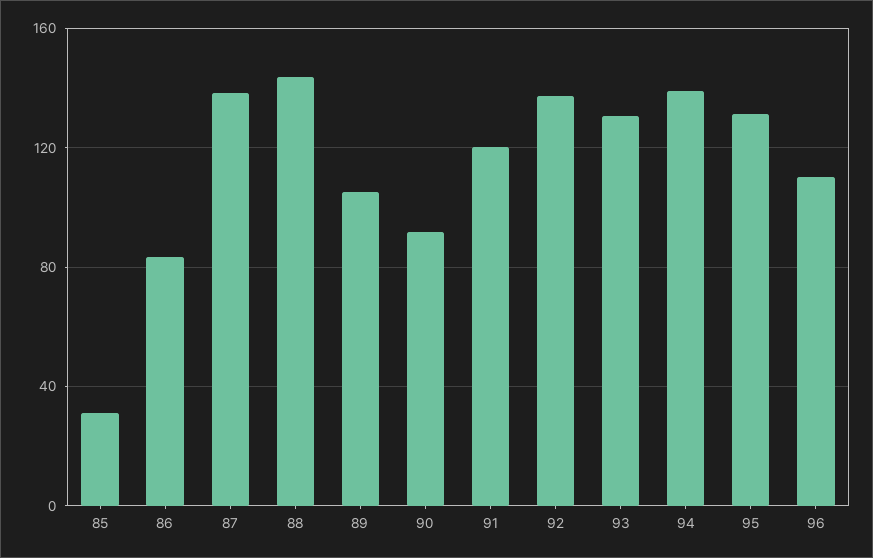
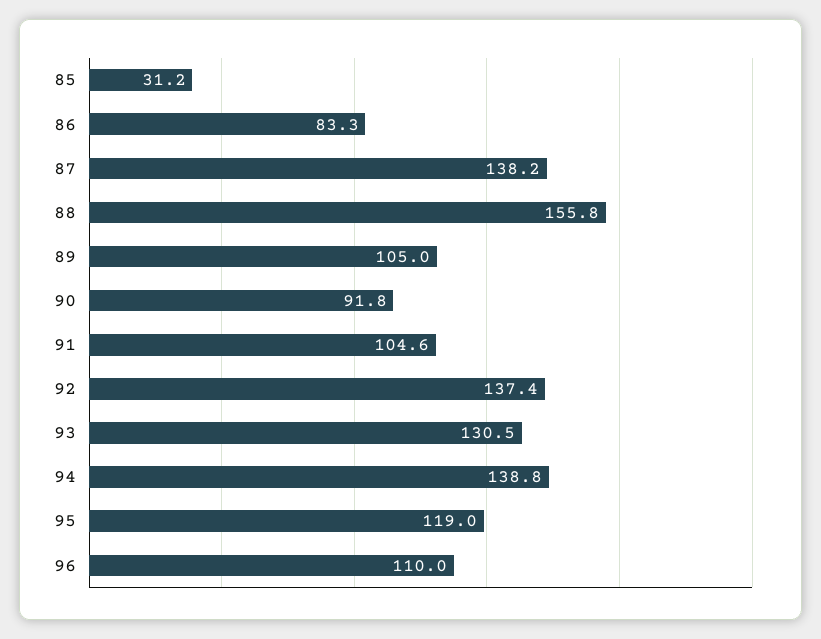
88: 145 -> 155.8
91: 120 -> 104.6
95: 130 -> 119

